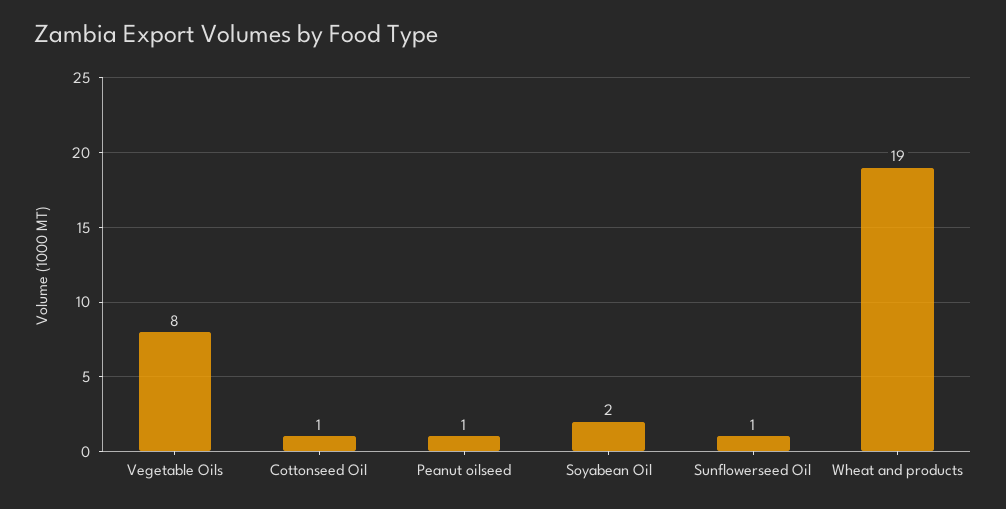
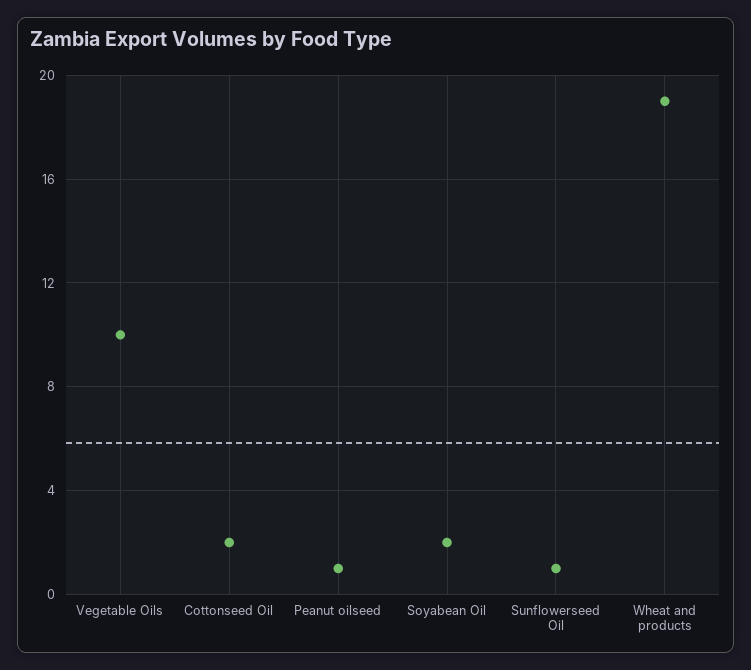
Vegetable Oils: 8 -> 10
Cottonseed Oil: 1 -> 2

